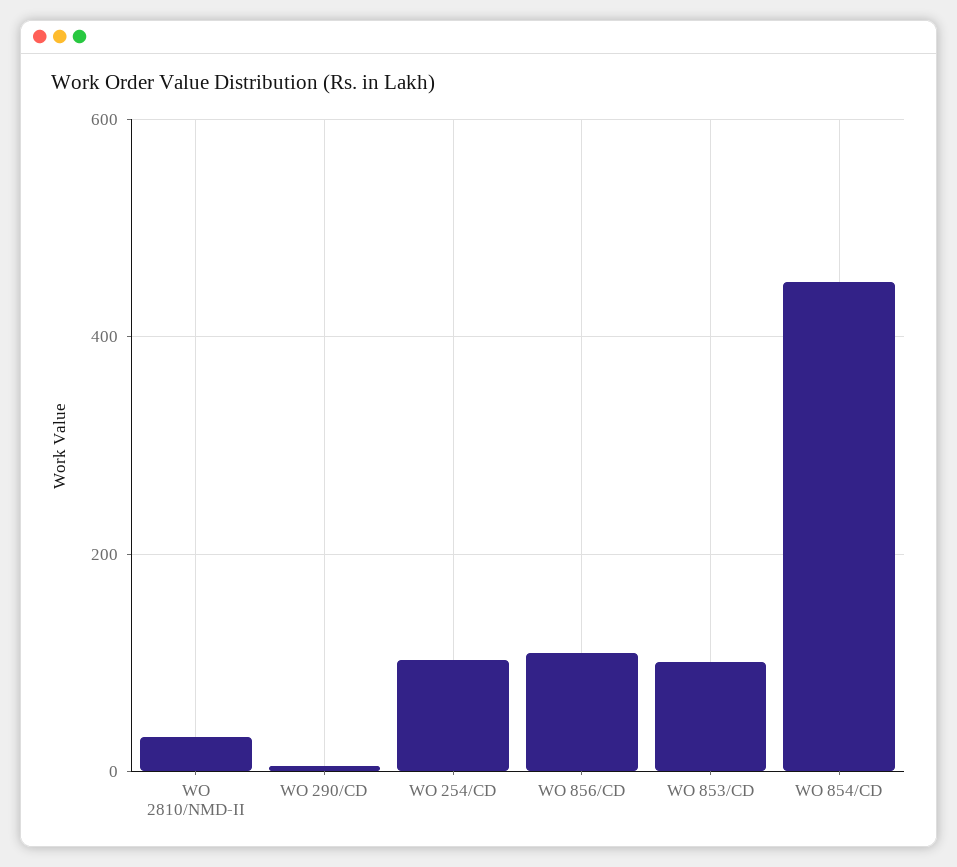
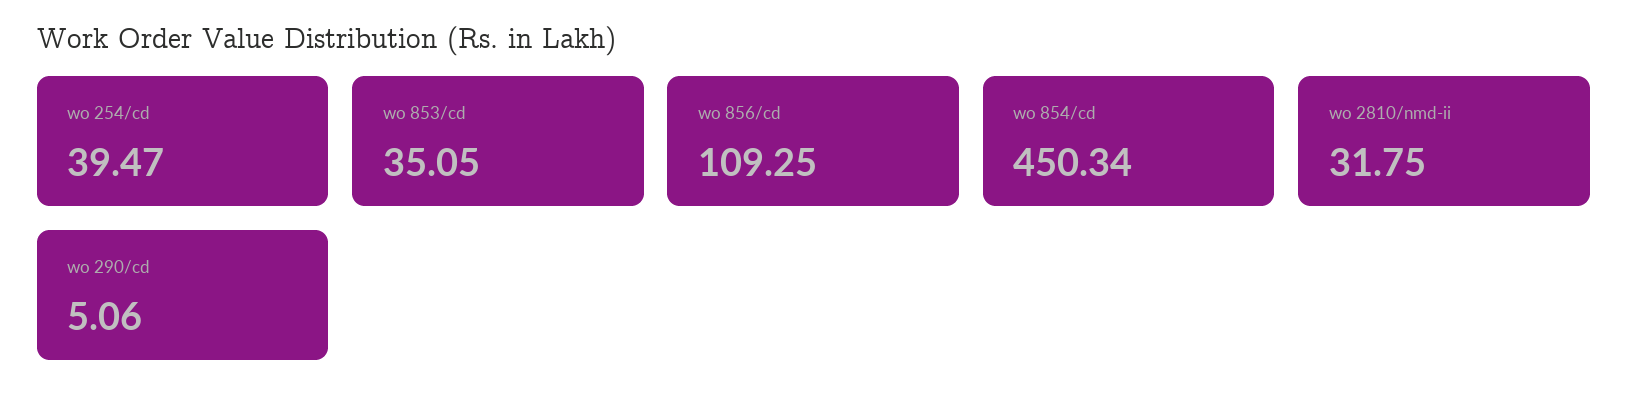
WO 254/CD: 100 -> 39.47
WO 853/CD: 100 -> 35.05

